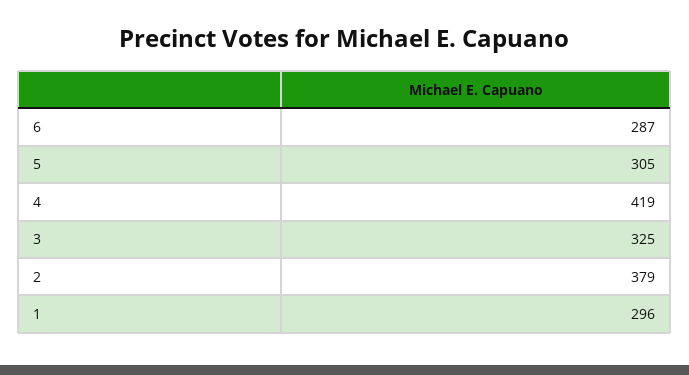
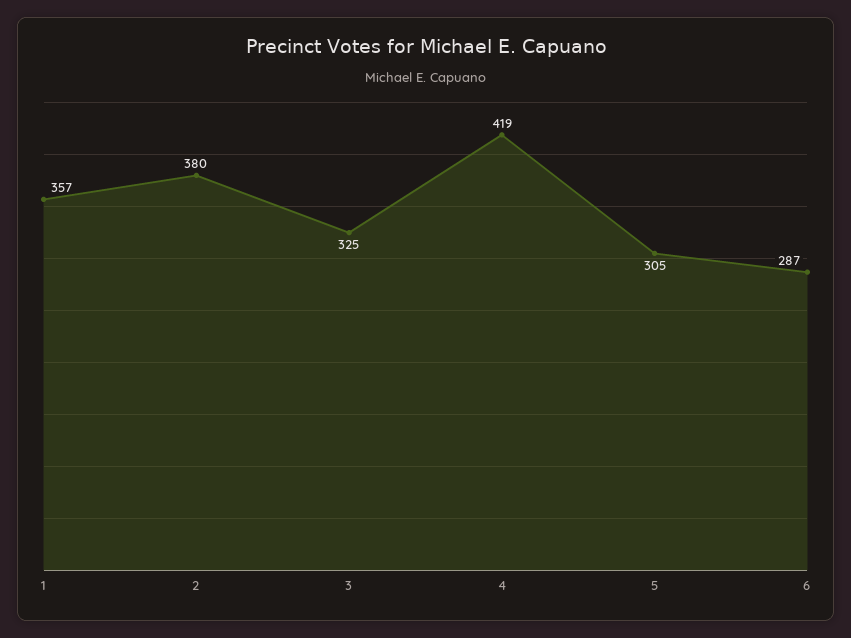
2: 379 -> 380
1: 296 -> 357

